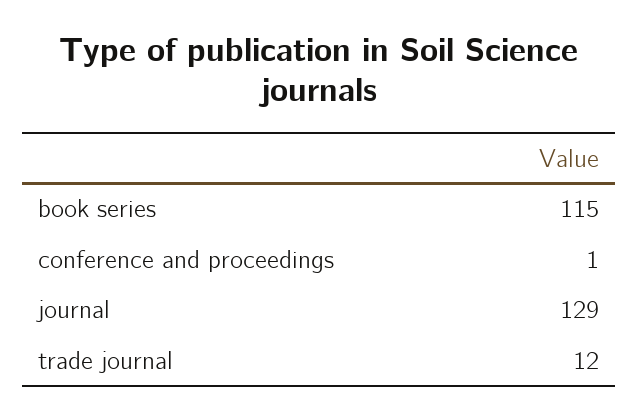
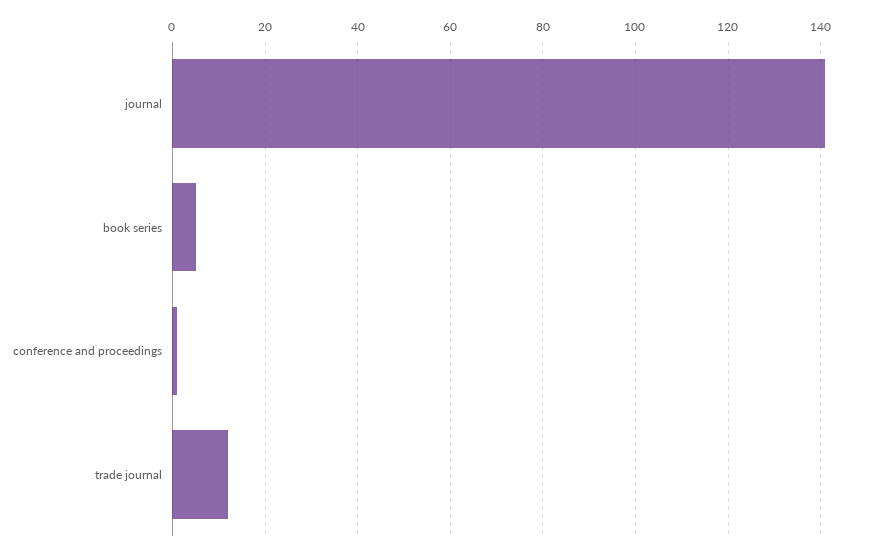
book series: 115 -> 5
journal: 129 -> 140

